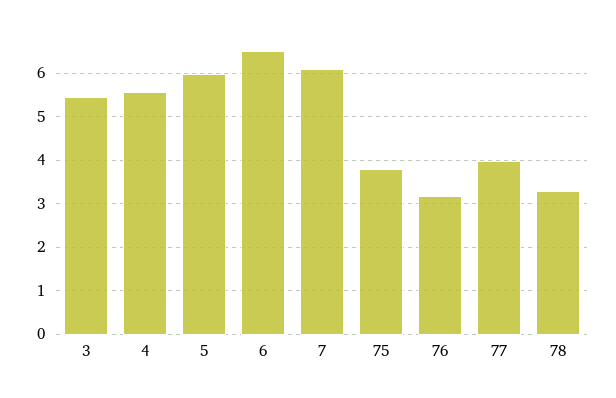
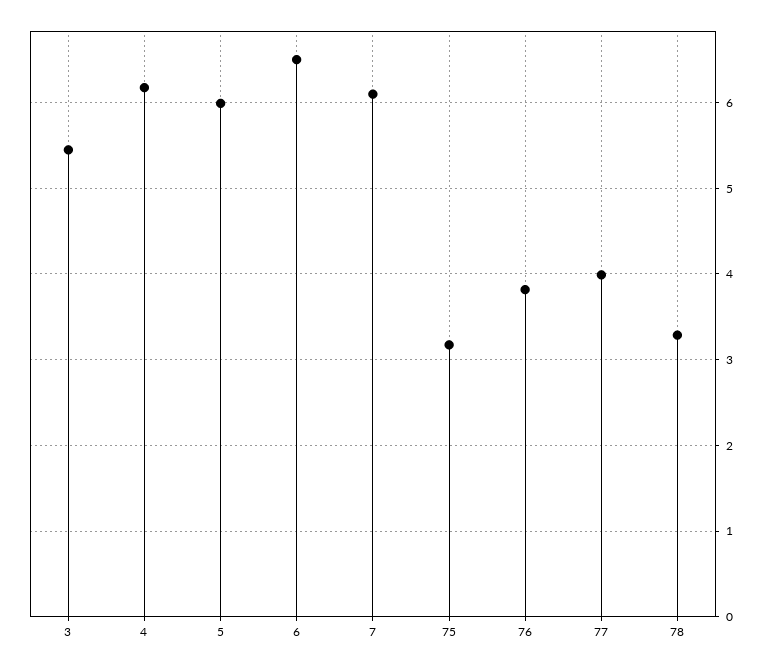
4: 5.6 -> 6.2
75: 3.8 -> 3.2
76: 3.2 -> 3.8

